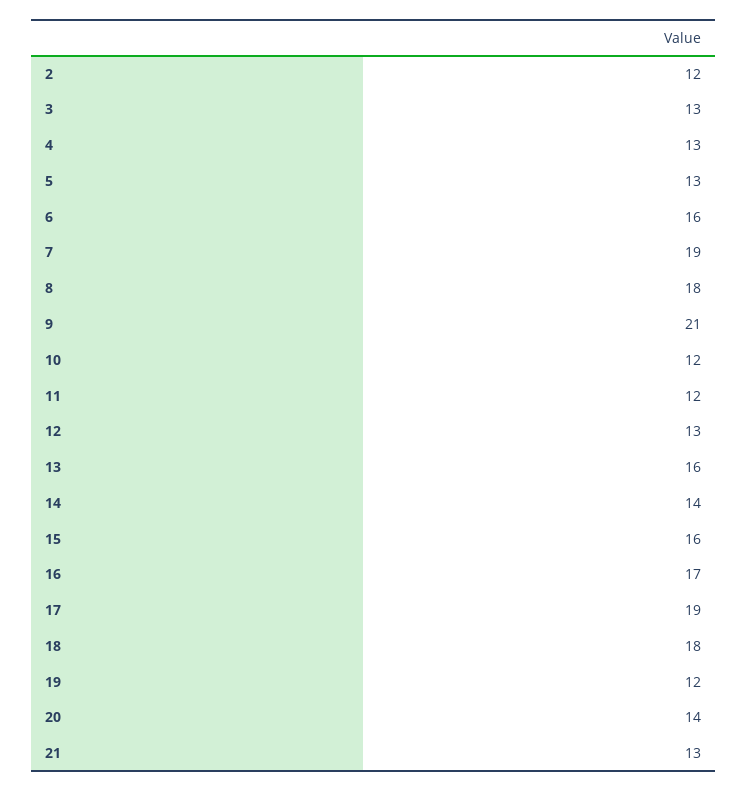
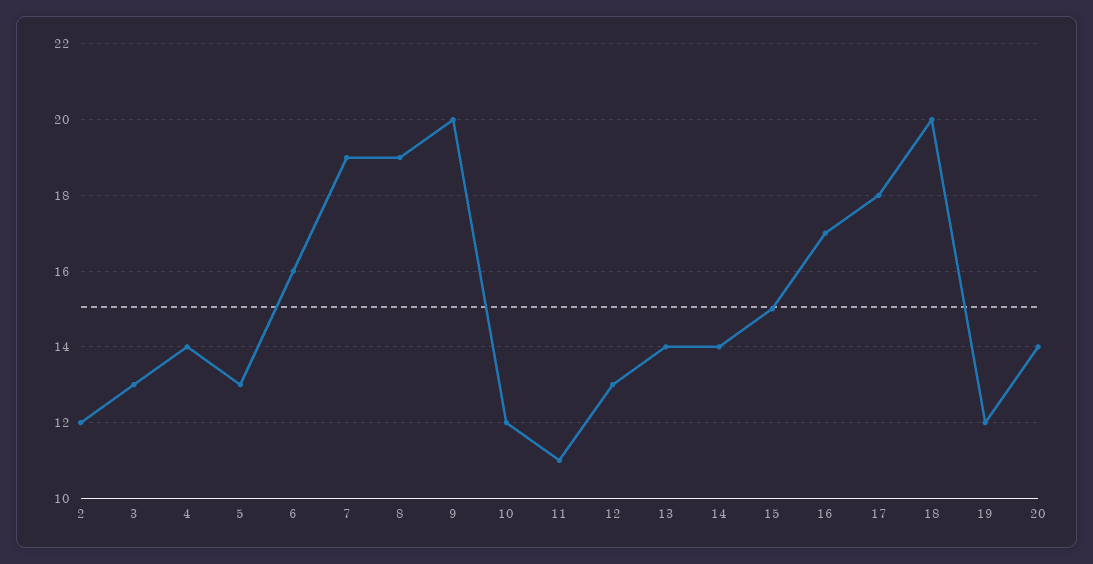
4: 13 -> 14
8: 18 -> 19
9: 21 -> 20
11: 12 -> 11
13: 16 -> 14
15: 16 -> 15
17: 19 -> 18
18: 18 -> 20
21: 13 -> none

